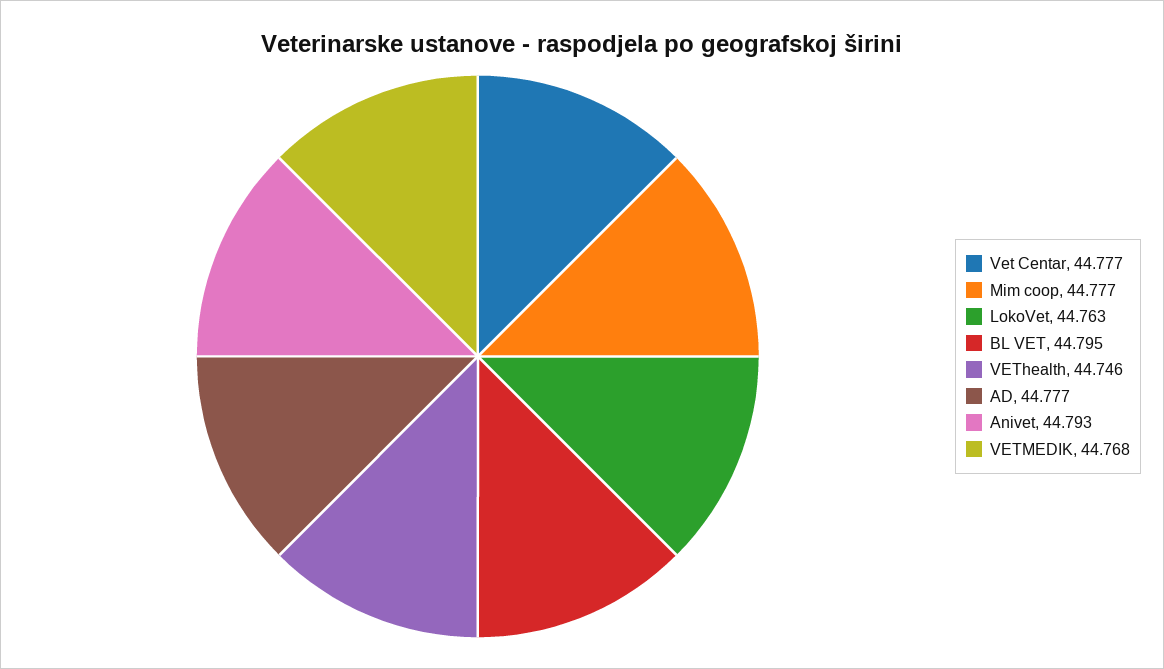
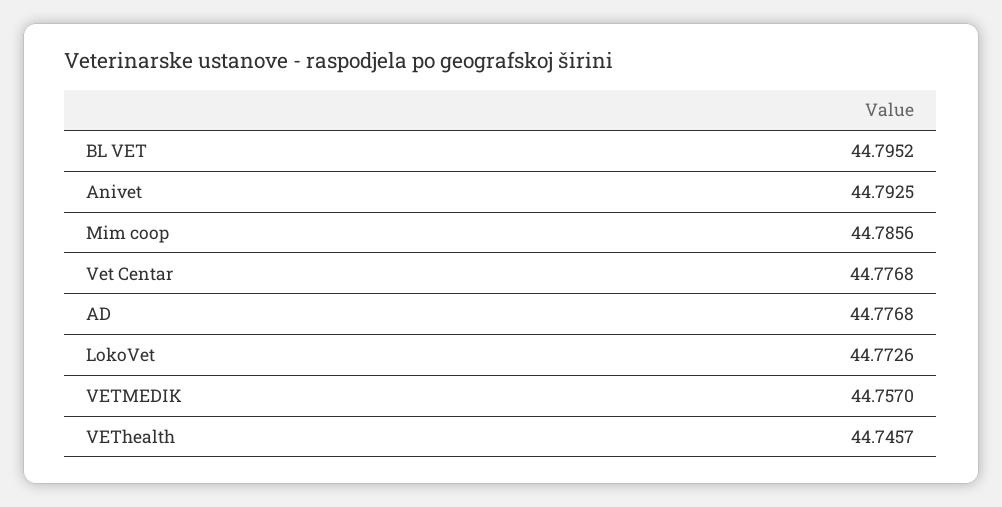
Mim coop: 44.777 -> 44.7856
LokoVet: 44.763 -> 44.7726
VETMEDIK: 44.768 -> 44.757

